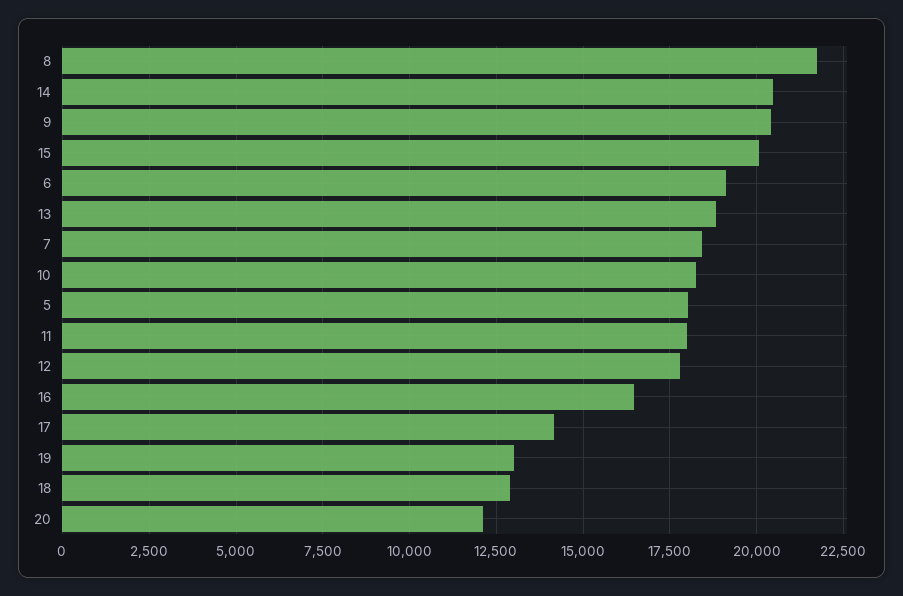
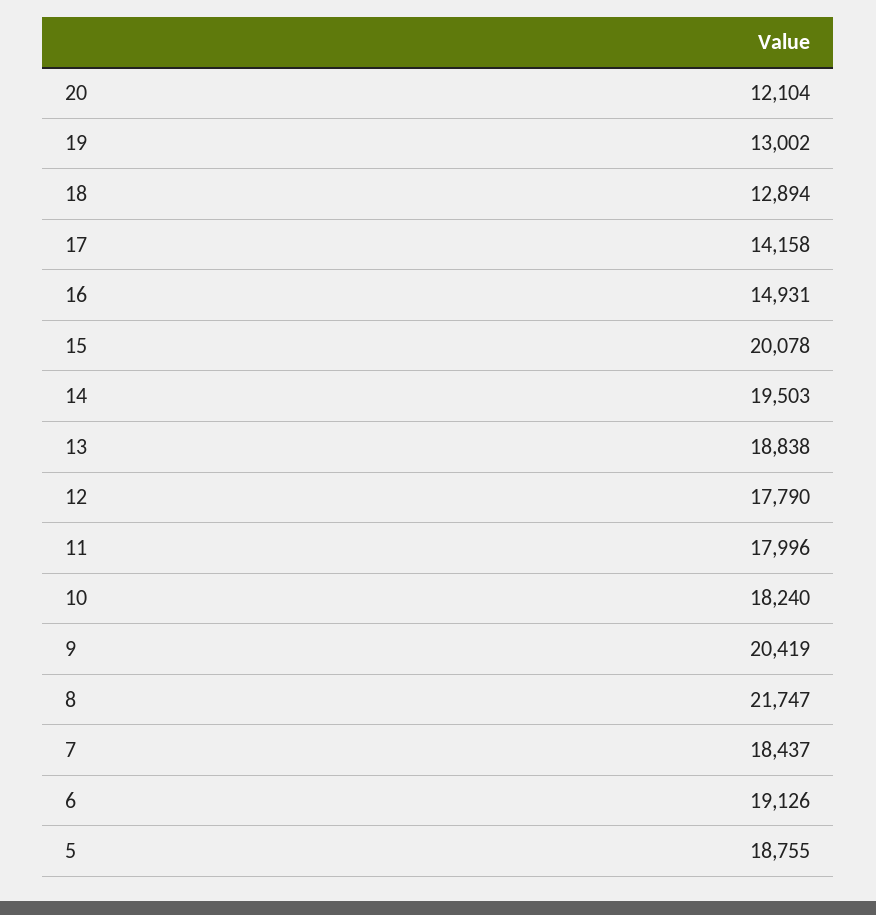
14: 20500 -> 19503
5: 18000 -> 18755
16: 16500 -> 14931

